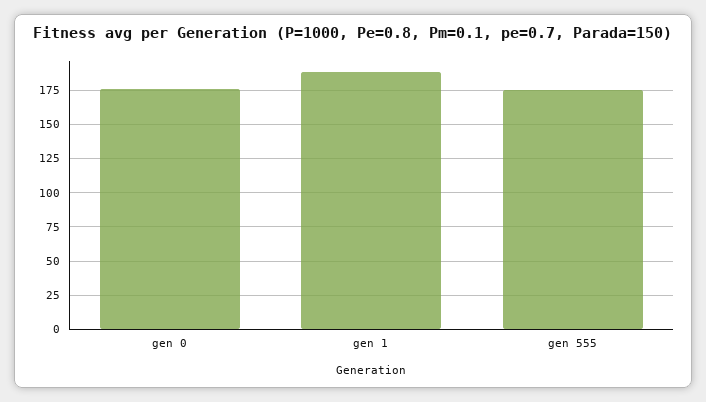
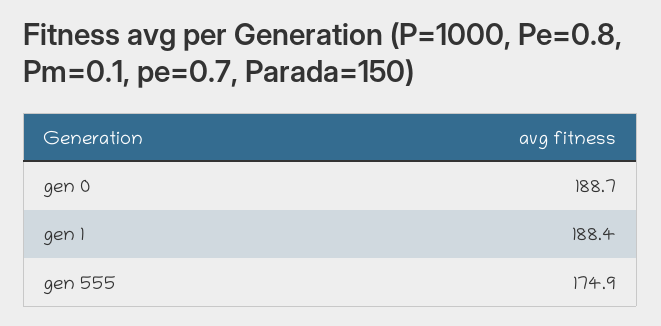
gen 0: 175 -> 188.7

